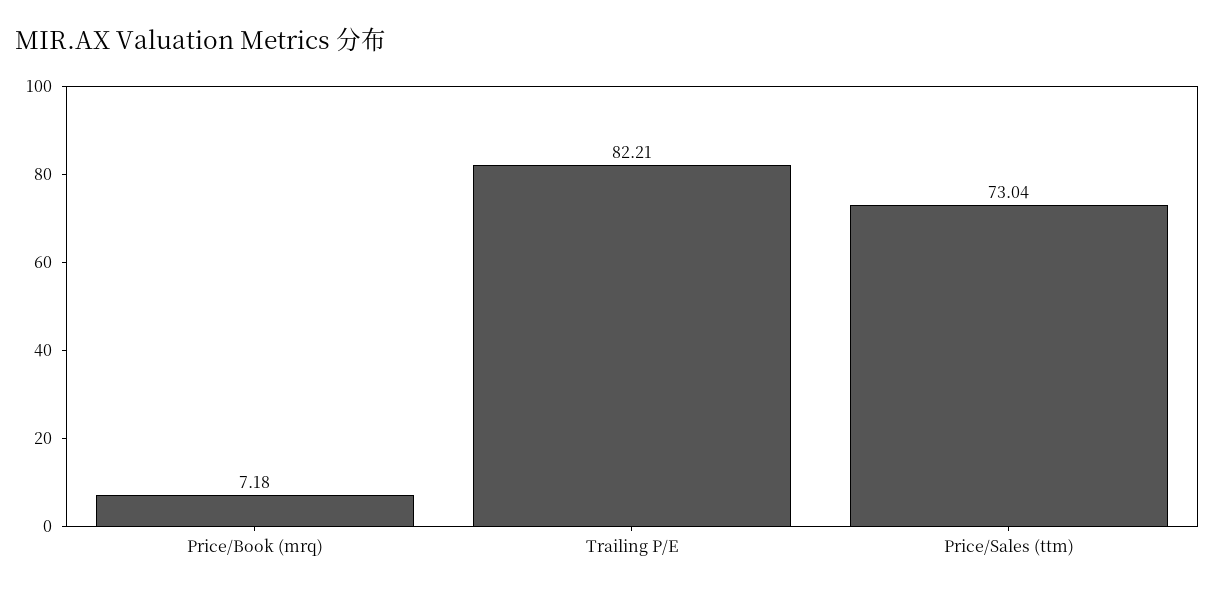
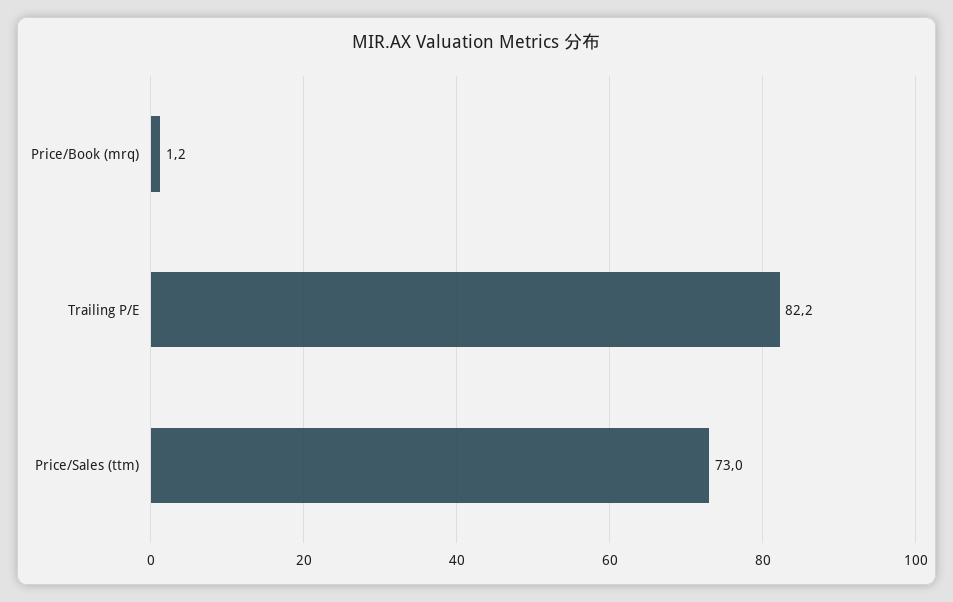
Price/Book (mrq): 7.18 -> 1.2

